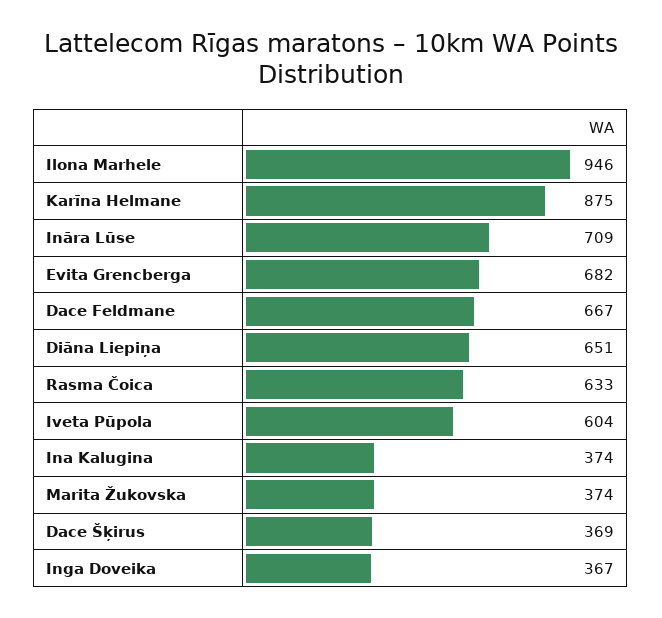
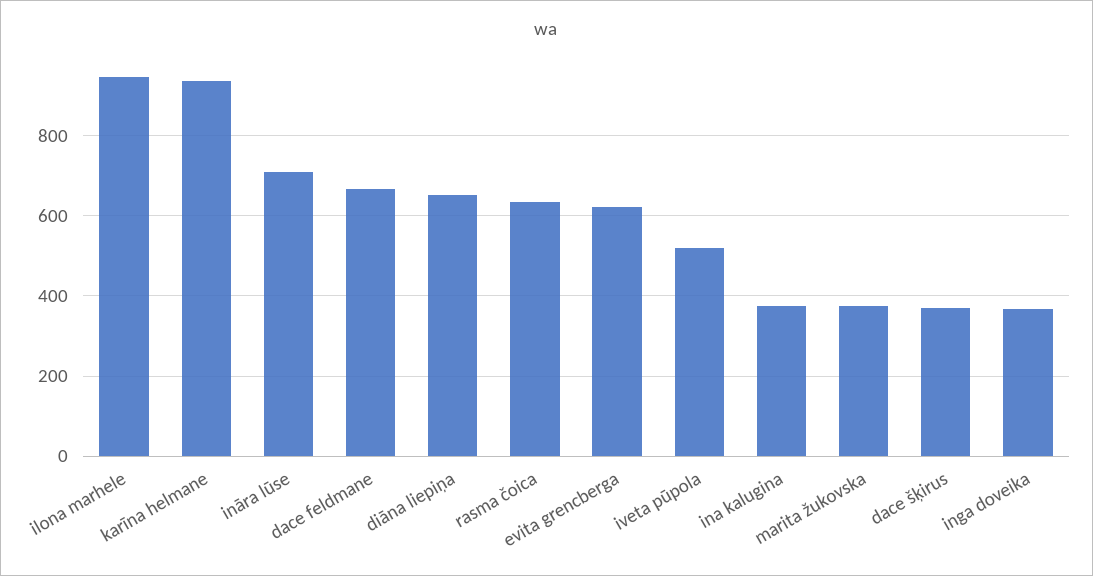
Karīna Helmane: 875 -> 940
Evita Grencberga: 682 -> 620
Iveta Pūpola: 604 -> 520

